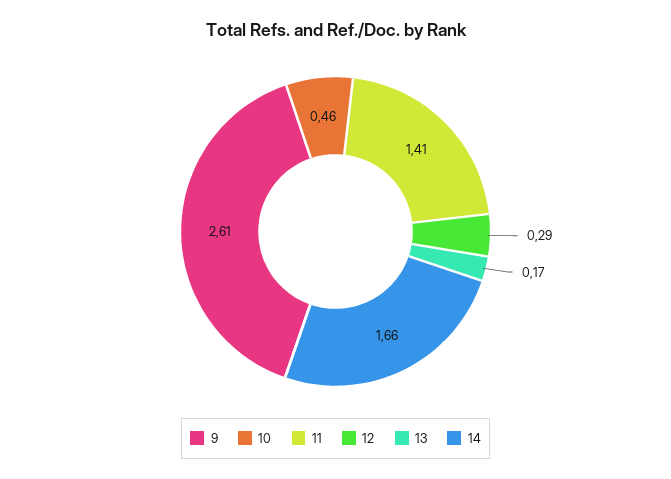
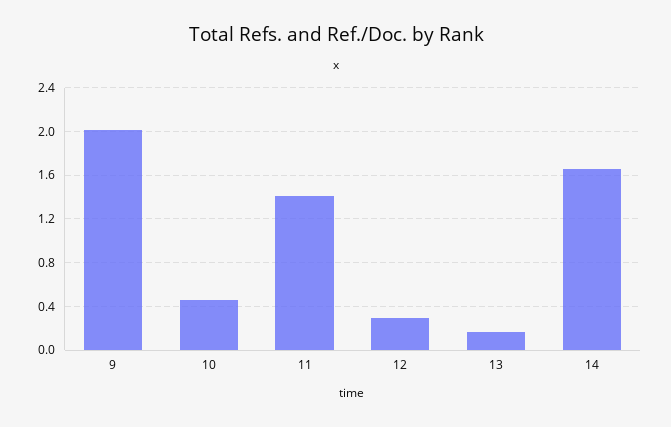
9: 2.61 -> 2

